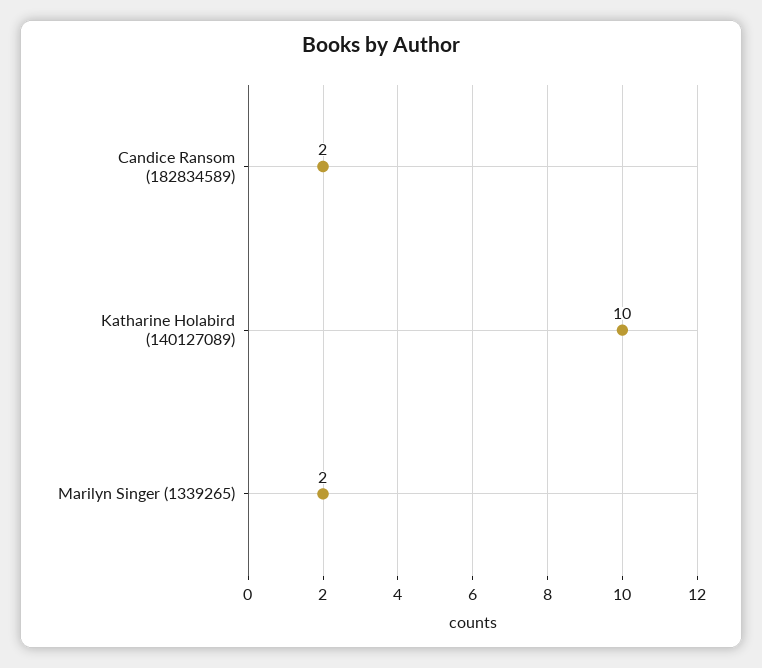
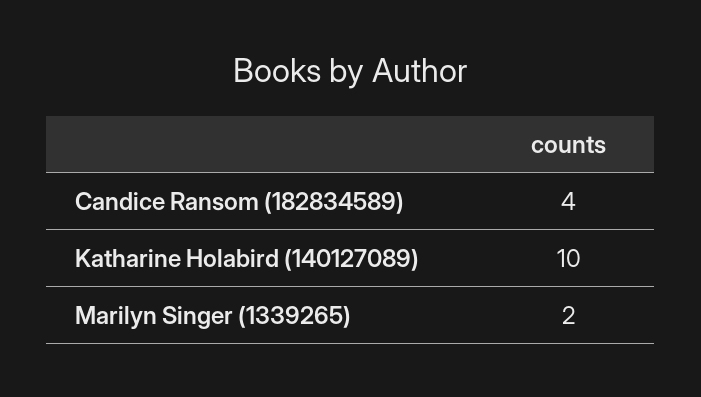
Candice Ransom (182834589): 2 -> 4

